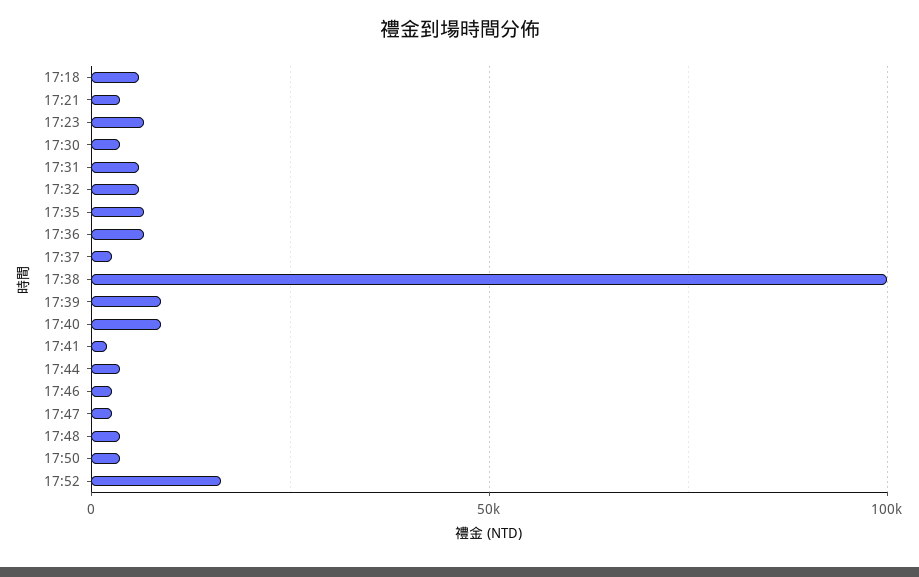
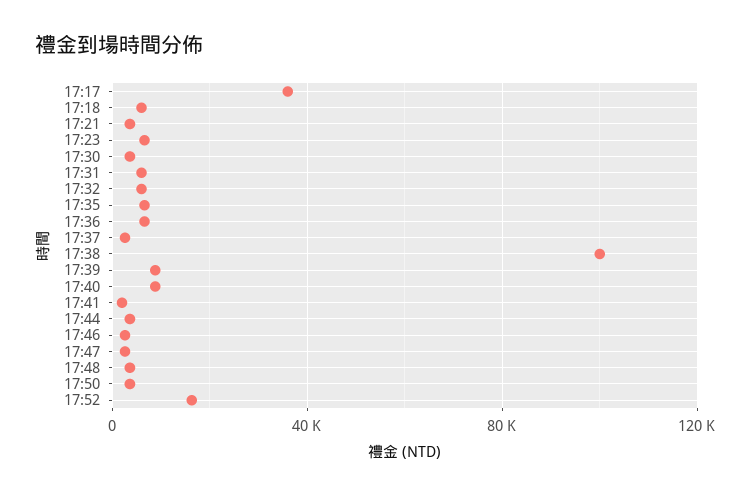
17:17: none -> 35000

